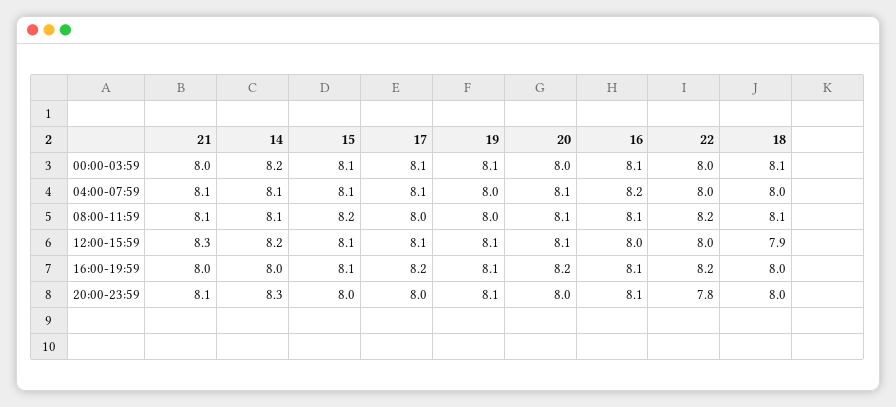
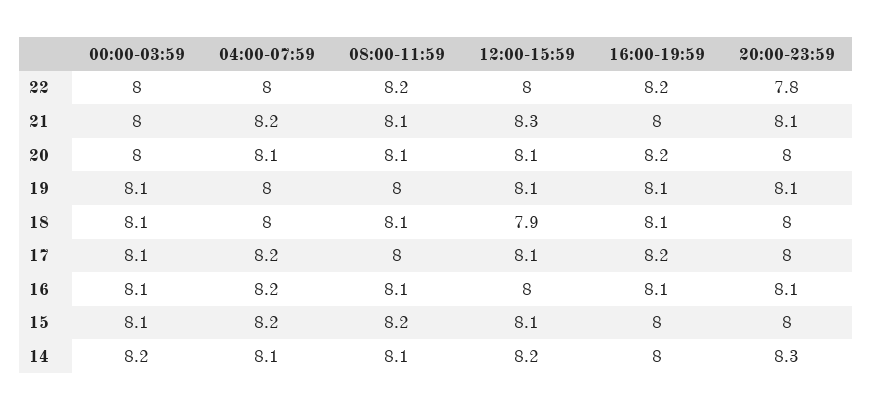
21, 04:00-07:59: 8.1 -> 8.2
15, 04:00-07:59: 8.1 -> 8.2
17, 04:00-07:59: 8.1 -> 8.2
15, 16:00-19:59: 8.1 -> 8
18, 16:00-19:59: 8 -> 8.1

